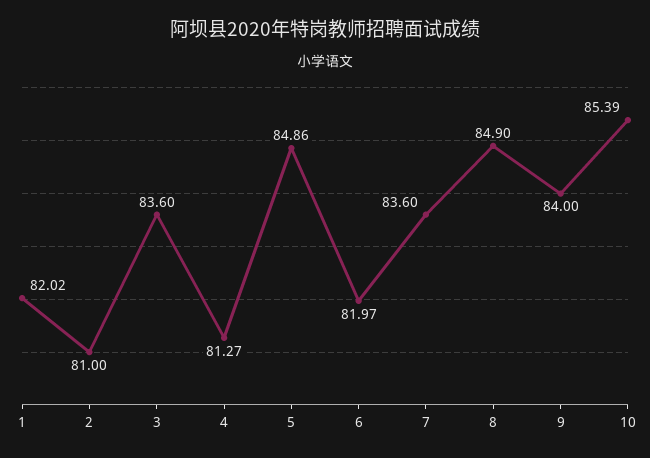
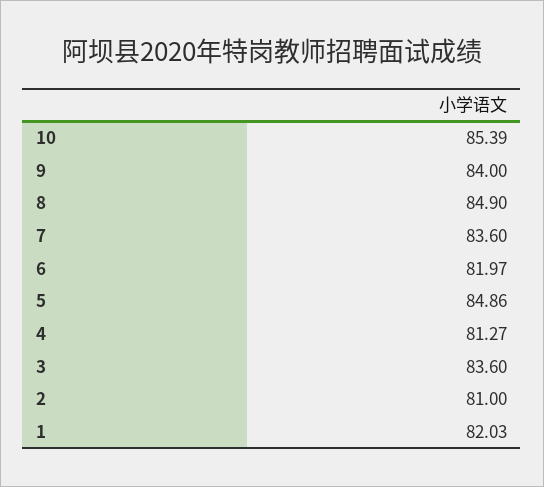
1: 82.02 -> 82.03

